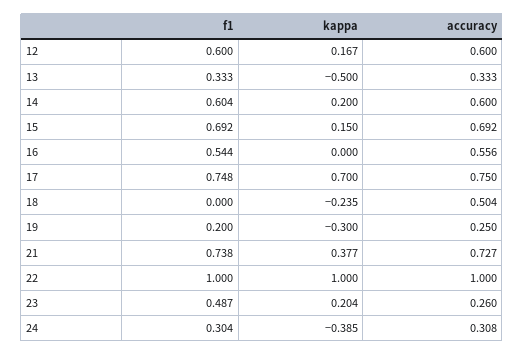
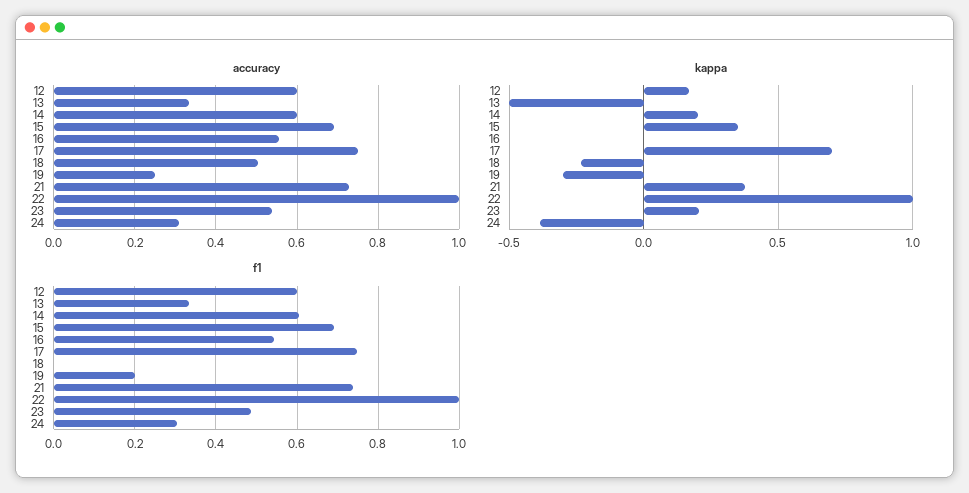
kappa, 15: 0.15 -> 0.35
accuracy, 23: 0.26 -> 0.54

